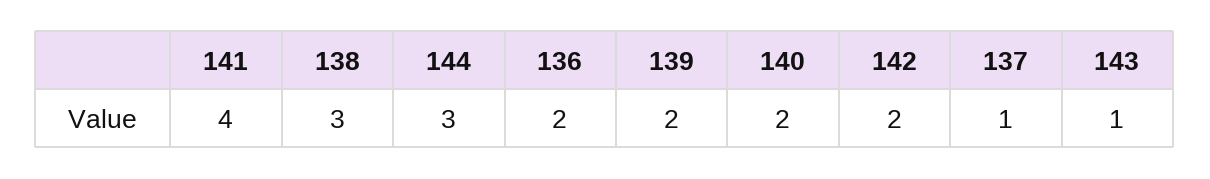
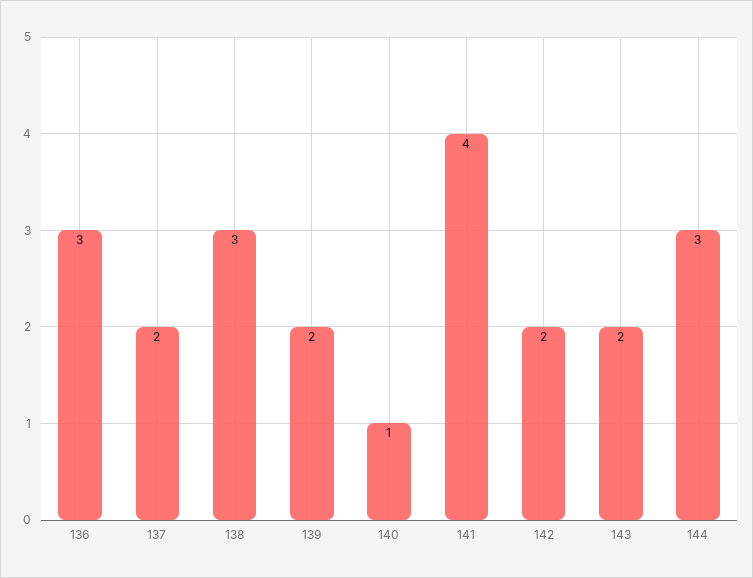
136: 2 -> 3
140: 2 -> 1
137: 1 -> 2
143: 1 -> 2

